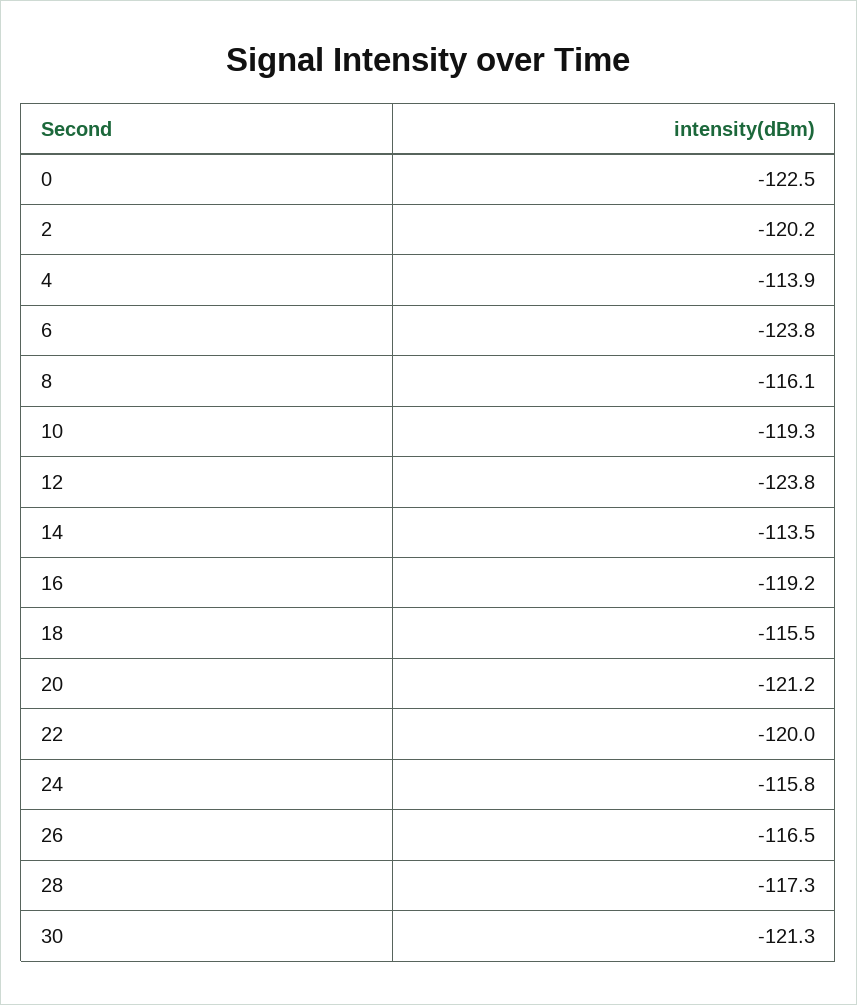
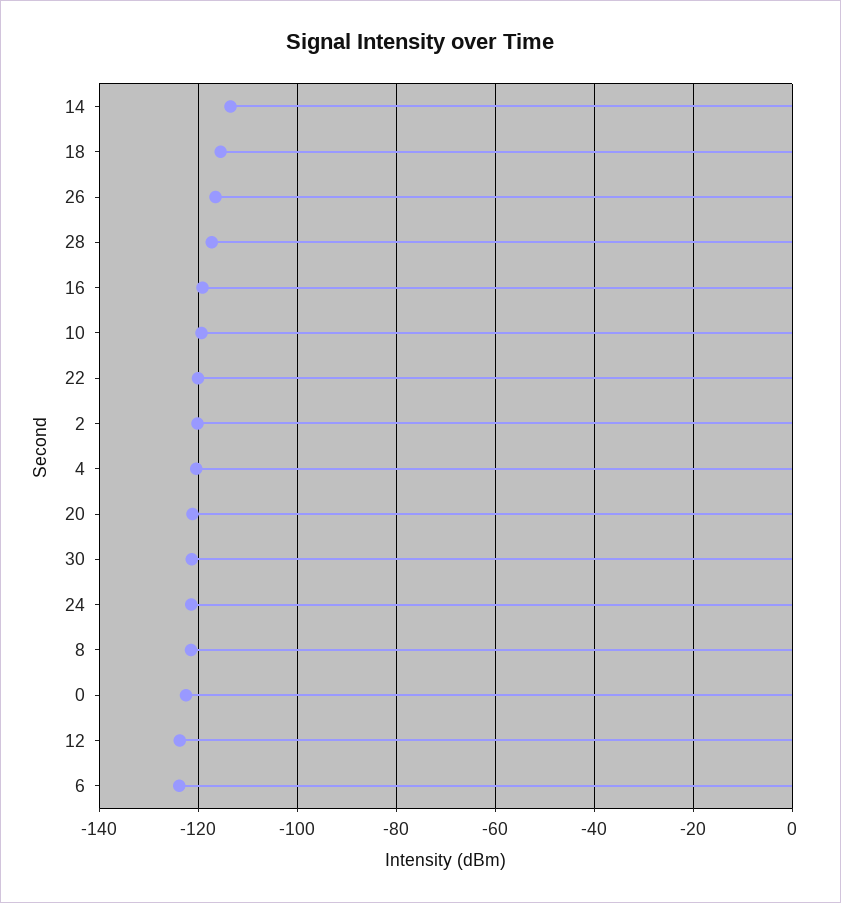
4: -113.9 -> -120
8: -116.1 -> -122
24: -115.8 -> -122

